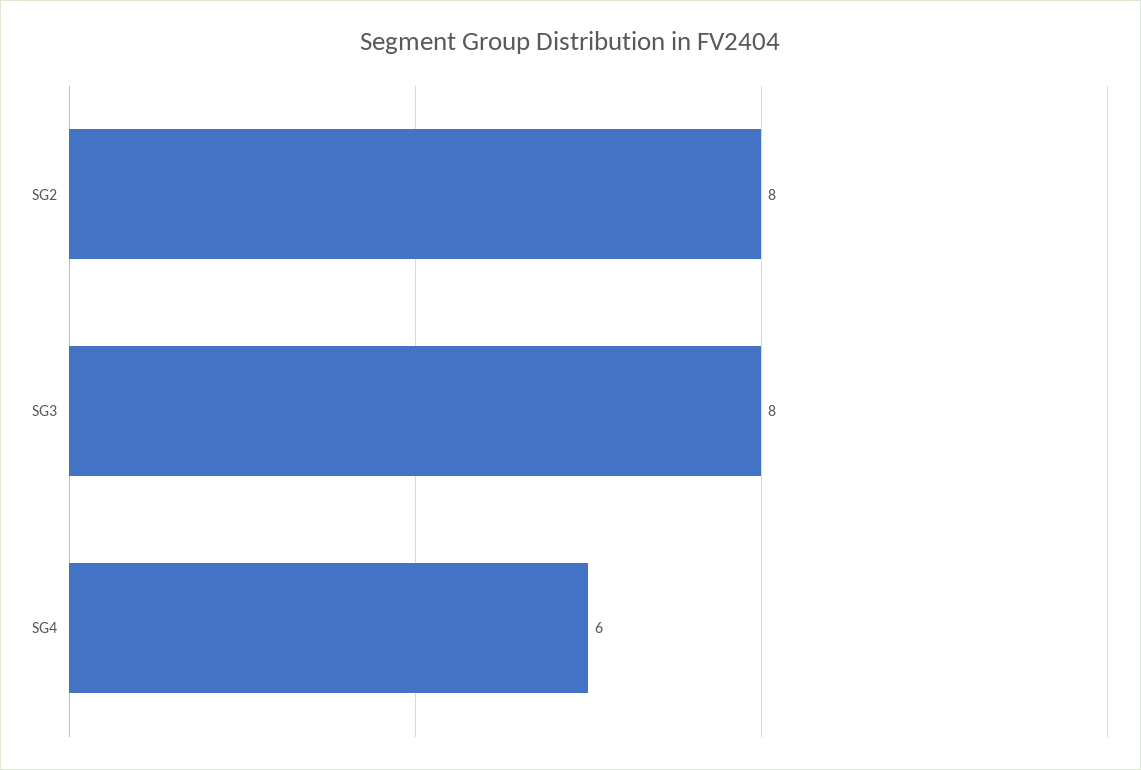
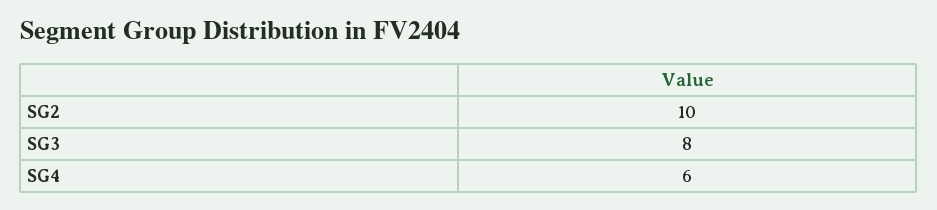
SG2: 8 -> 10

